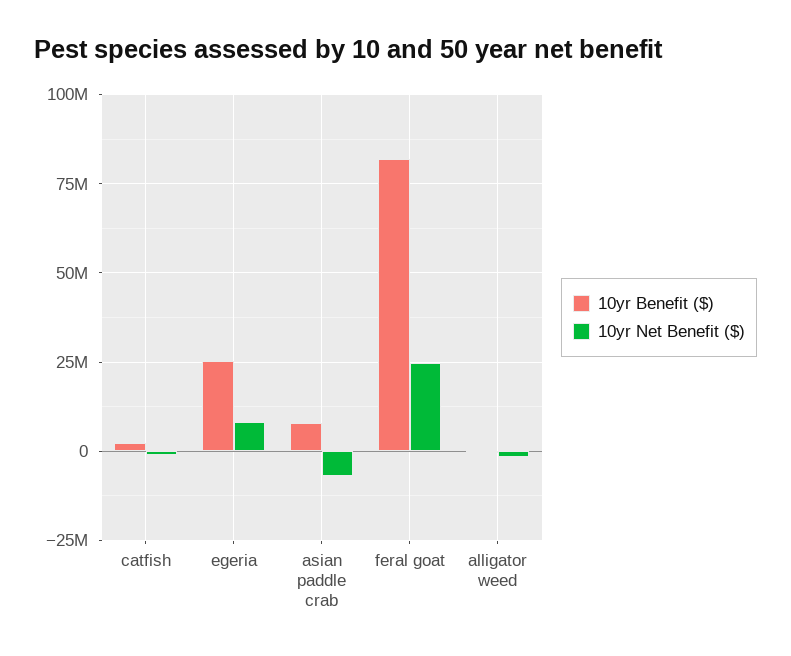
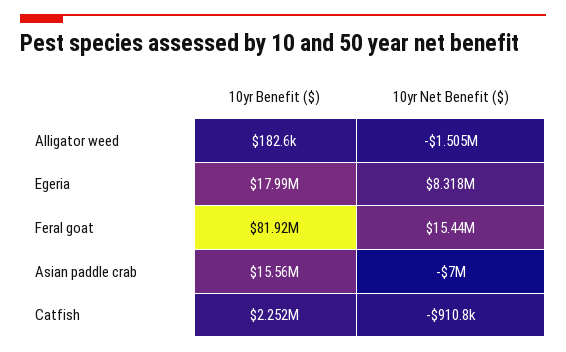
10yr Benefit ($), egeria: 25000000 -> 17990000
10yr Benefit ($), asian paddle crab: 7500000 -> 15560000
10yr Net Benefit ($), feral goat: 25000000 -> 15440000

